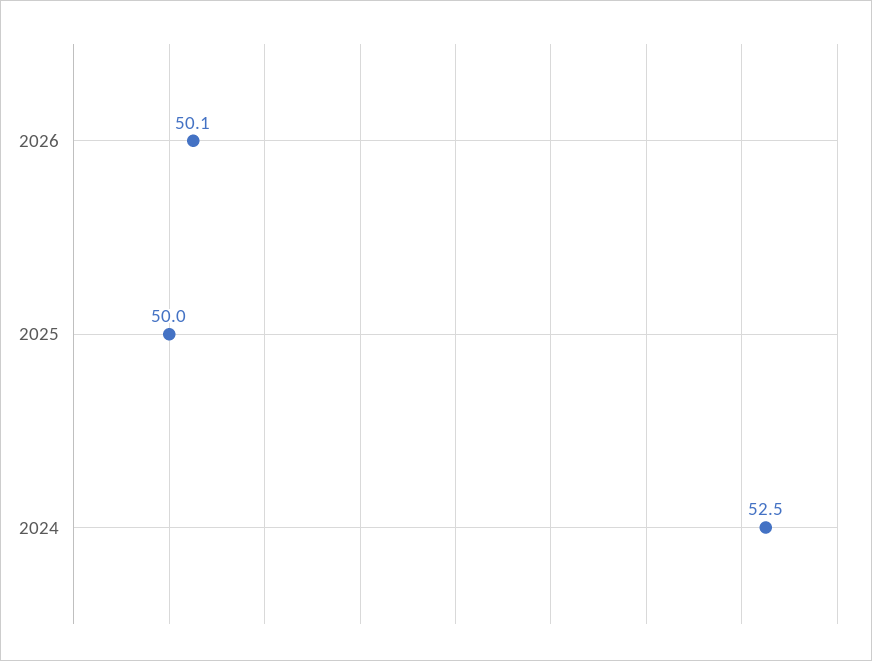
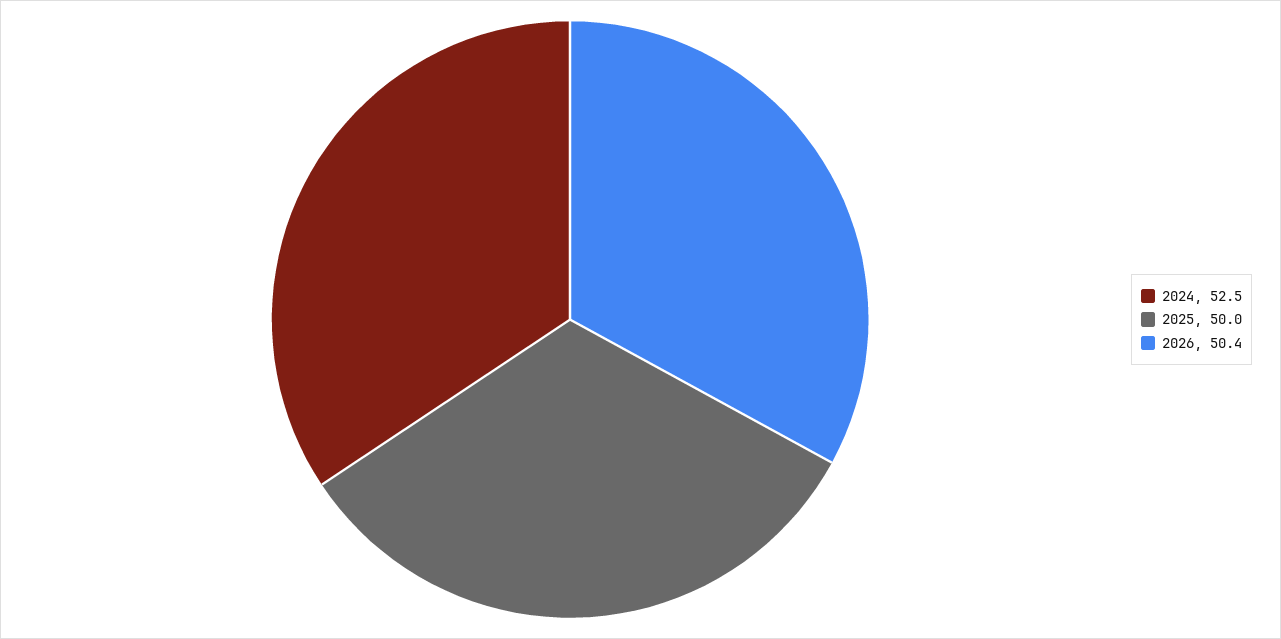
2026: 50.1 -> 50.4

